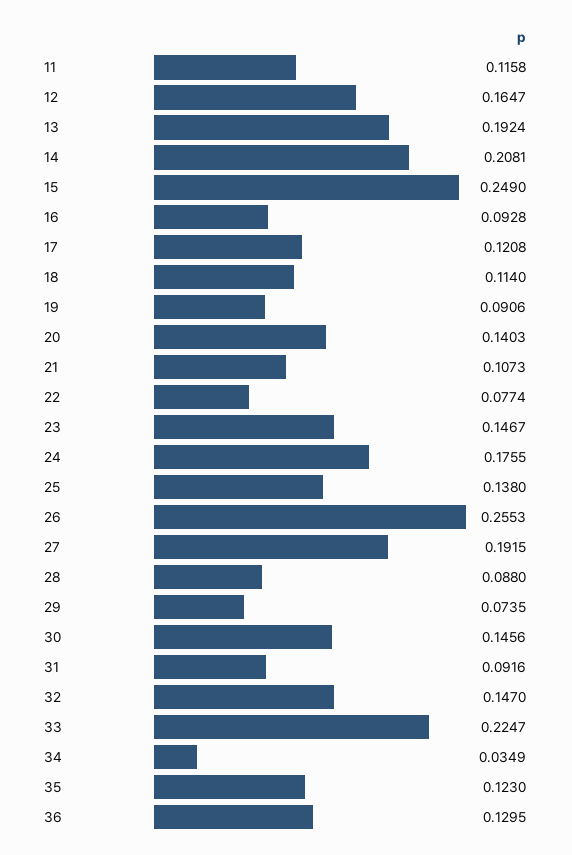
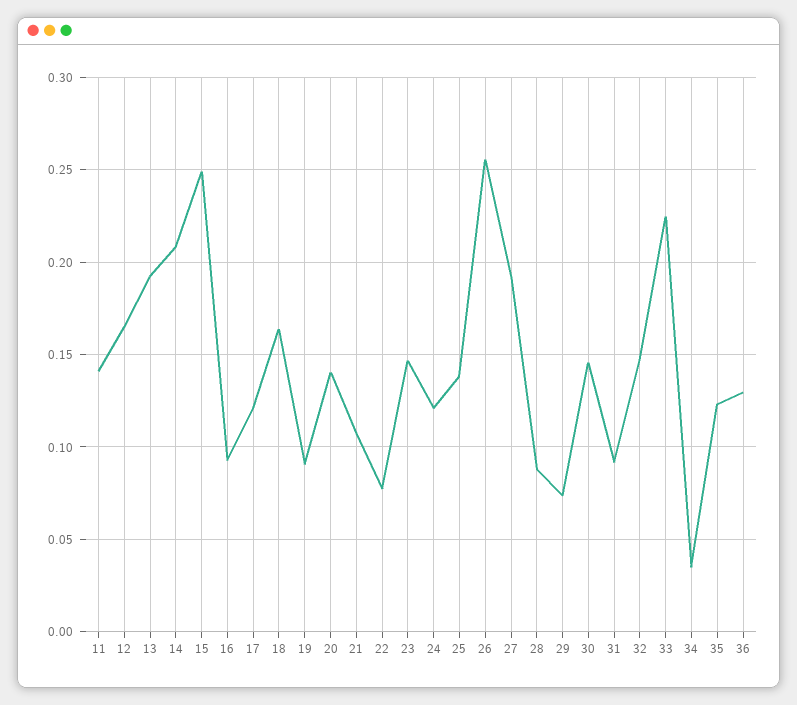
11: 0.1158 -> 0.14
18: 0.114 -> 0.165
24: 0.1755 -> 0.12

